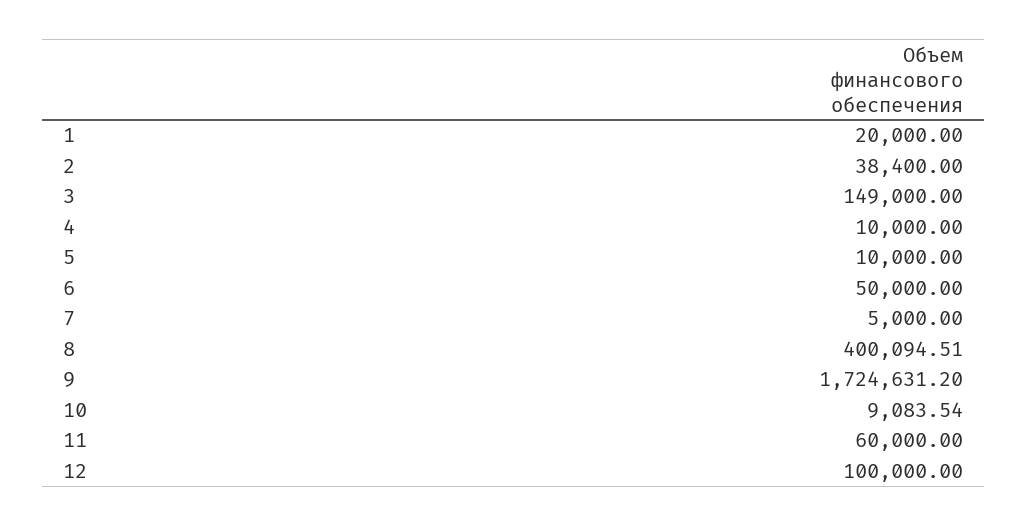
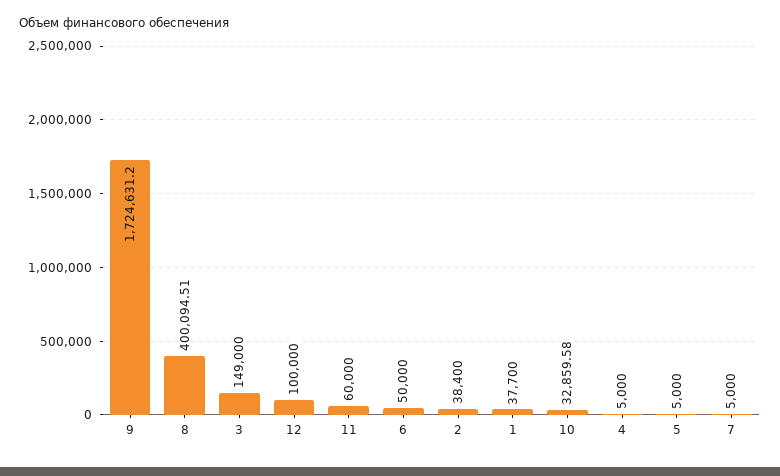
1: 20000 -> 37700
4: 10000 -> 5000
5: 10000 -> 5000
10: 9083.54 -> 32859.58

